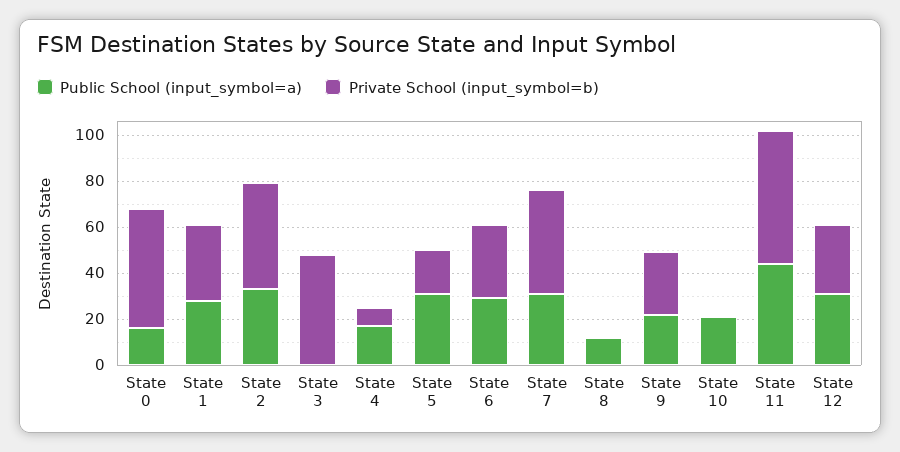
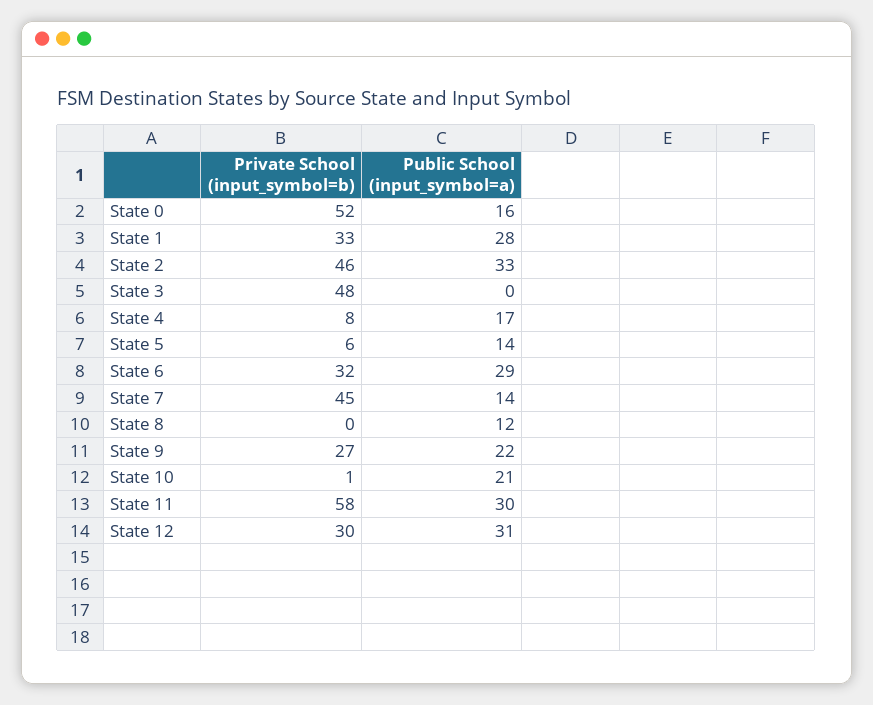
Public School (input_symbol=a), State 5: 30 -> 14
Private School (input_symbol=b), State 5: 20 -> 6
Public School (input_symbol=a), State 7: 30 -> 14
Public School (input_symbol=a), State 11: 45 -> 30

